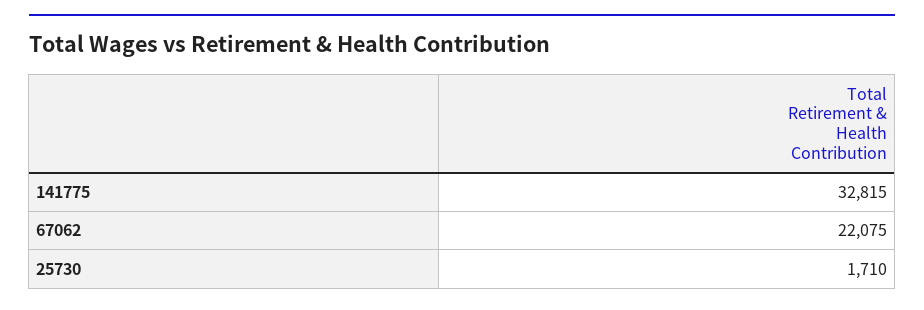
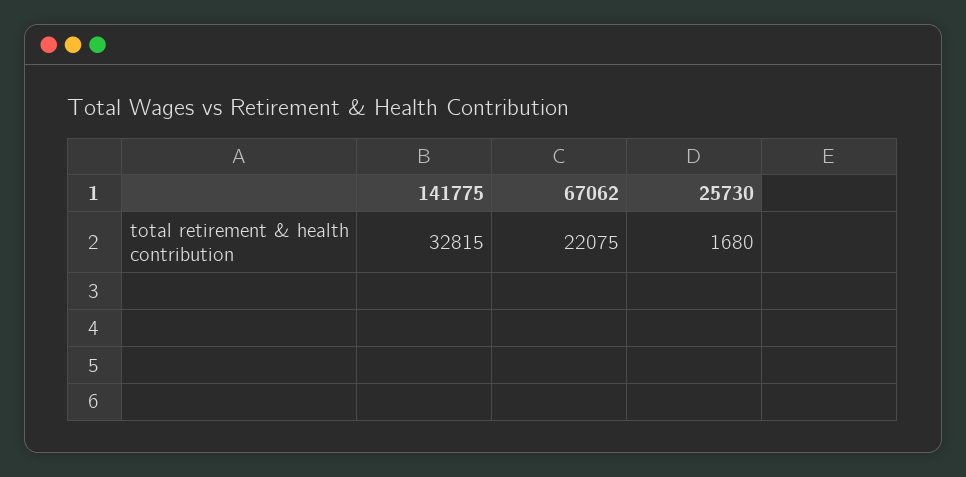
25730: 1710 -> 1680

